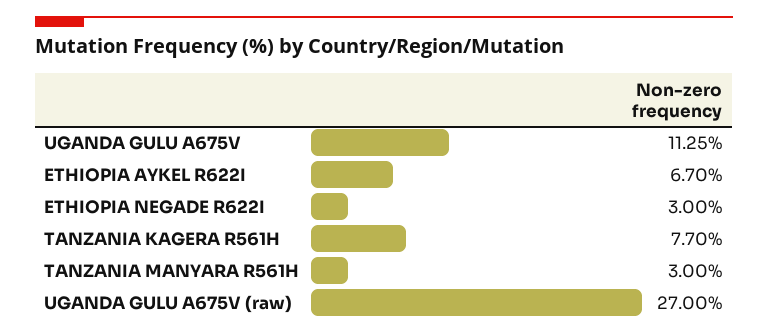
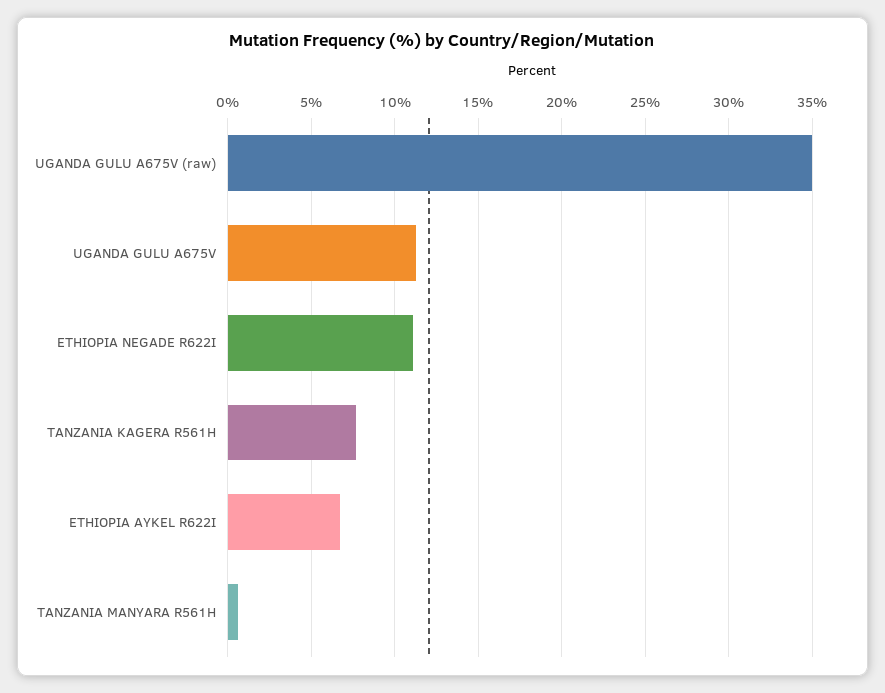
ETHIOPIA NEGADE R622I: 3 -> 11
TANZANIA MANYARA R561H: 3 -> 0.5
UGANDA GULU A675V (raw): 27 -> 35

